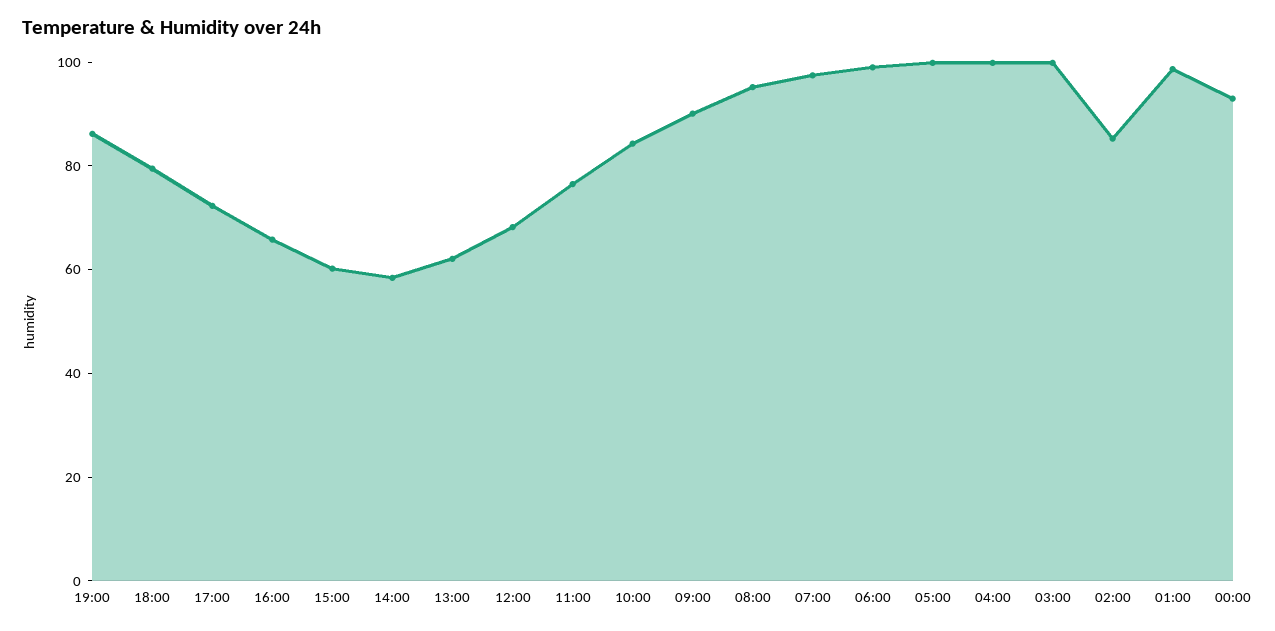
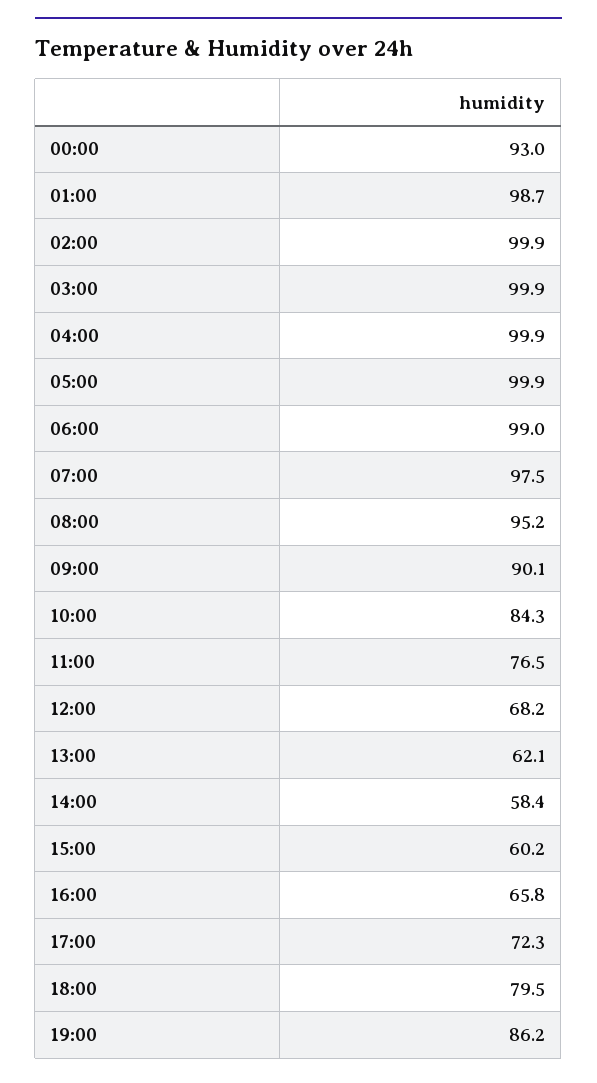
02:00: 85 -> 99.9

